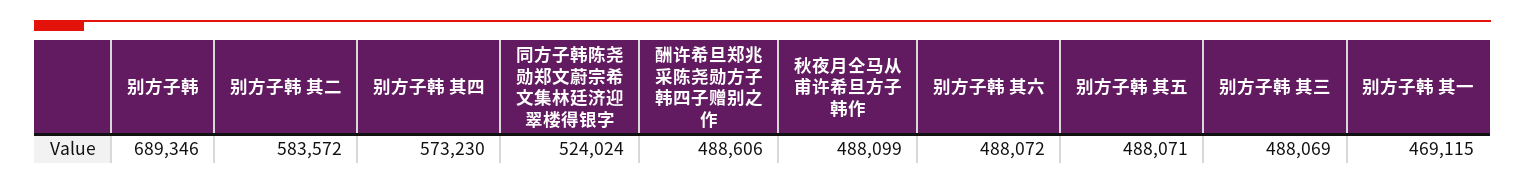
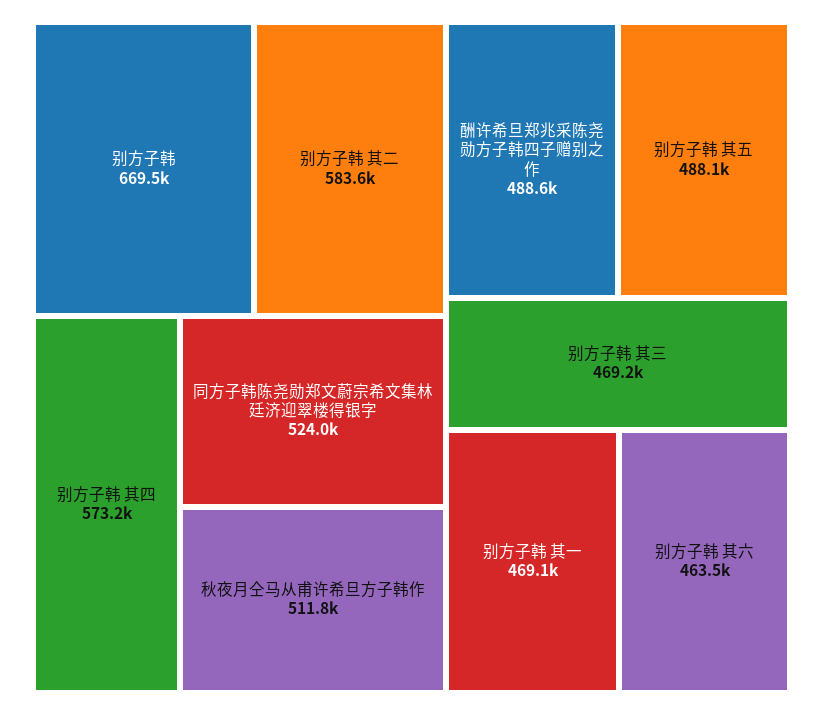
别方子韩: 689346 -> 669500
秋夜月仝马从甫许希旦方子韩作: 488099 -> 511800
别方子韩 其六: 488072 -> 463500
别方子韩 其三: 488069 -> 469200

